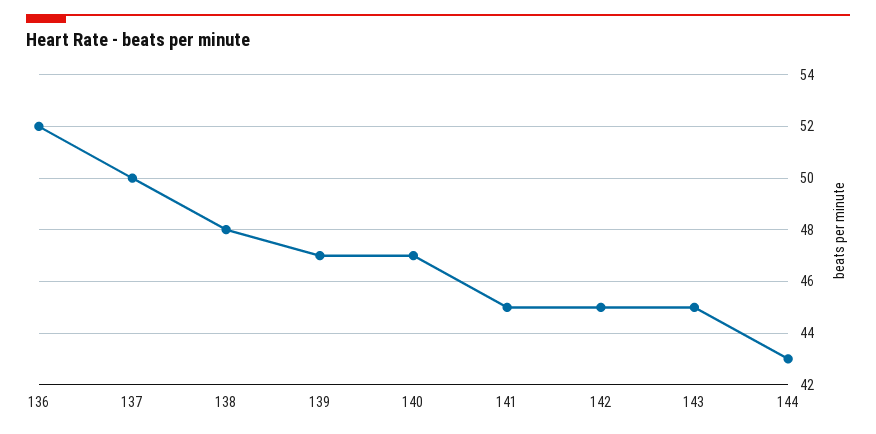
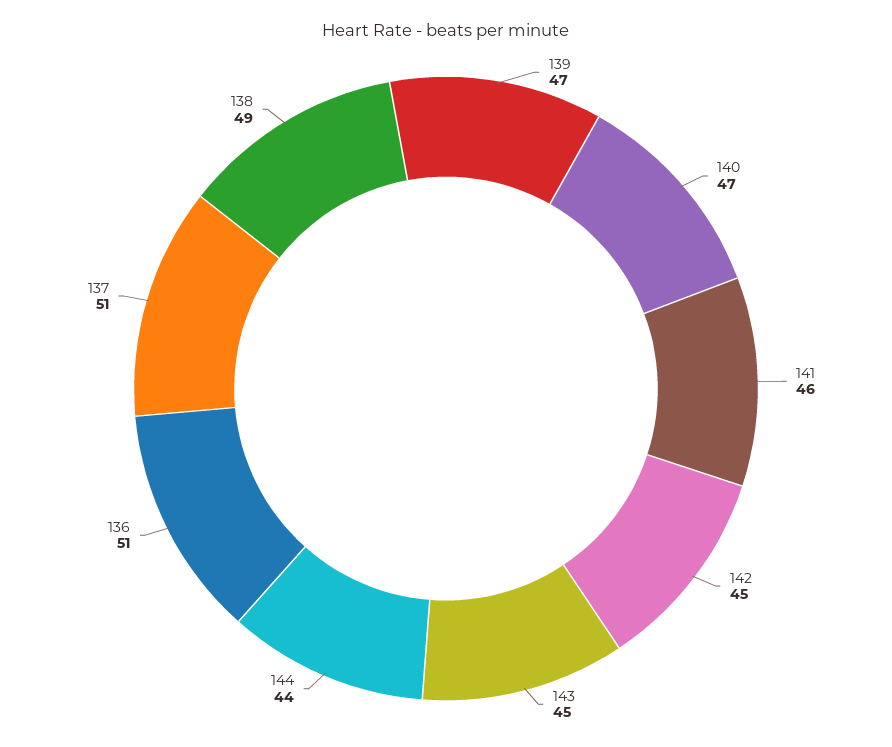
136: 52 -> 51
137: 50 -> 51
138: 48 -> 49
141: 45 -> 46
144: 43 -> 44

